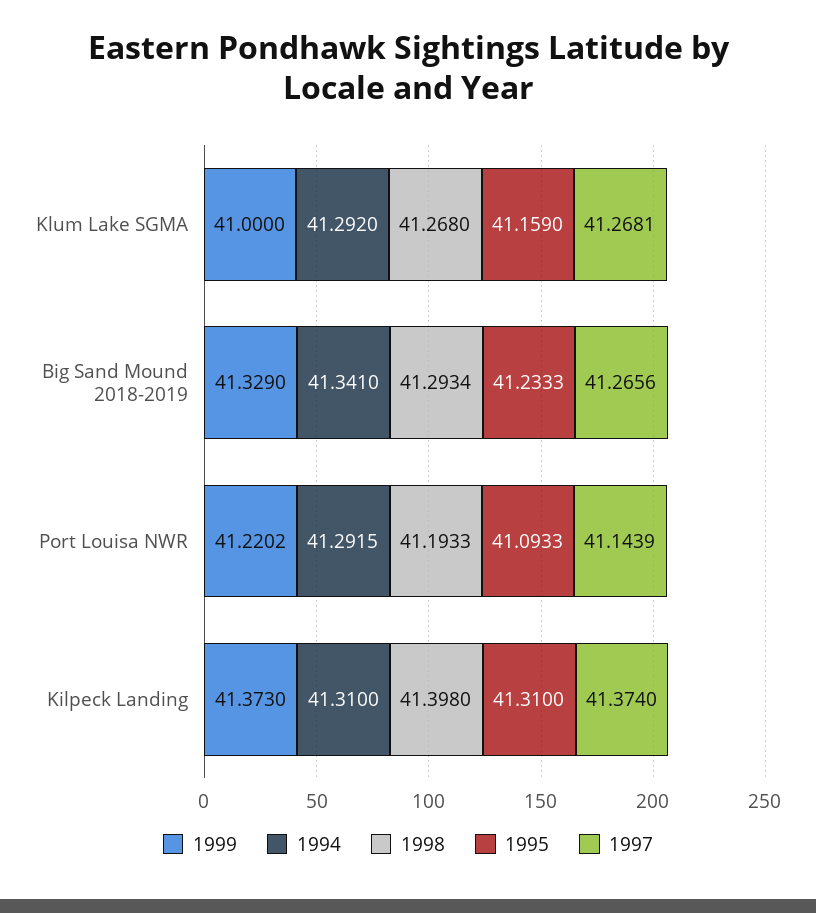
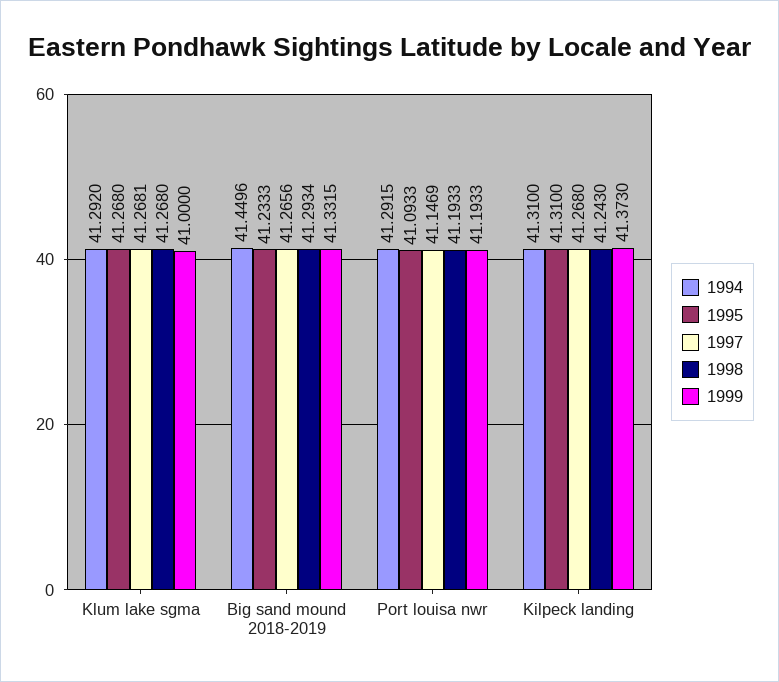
1995, Klum Lake SGMA: 41.159 -> 41.268
1999, Big Sand Mound 2018-2019: 41.329 -> 41.3315
1994, Big Sand Mound 2018-2019: 41.341 -> 41.4496
1999, Port Louisa NWR: 41.2202 -> 41.1933
1997, Port Louisa NWR: 41.1439 -> 41.1469
1998, Kilpeck Landing: 41.398 -> 41.243
1997, Kilpeck Landing: 41.374 -> 41.268

